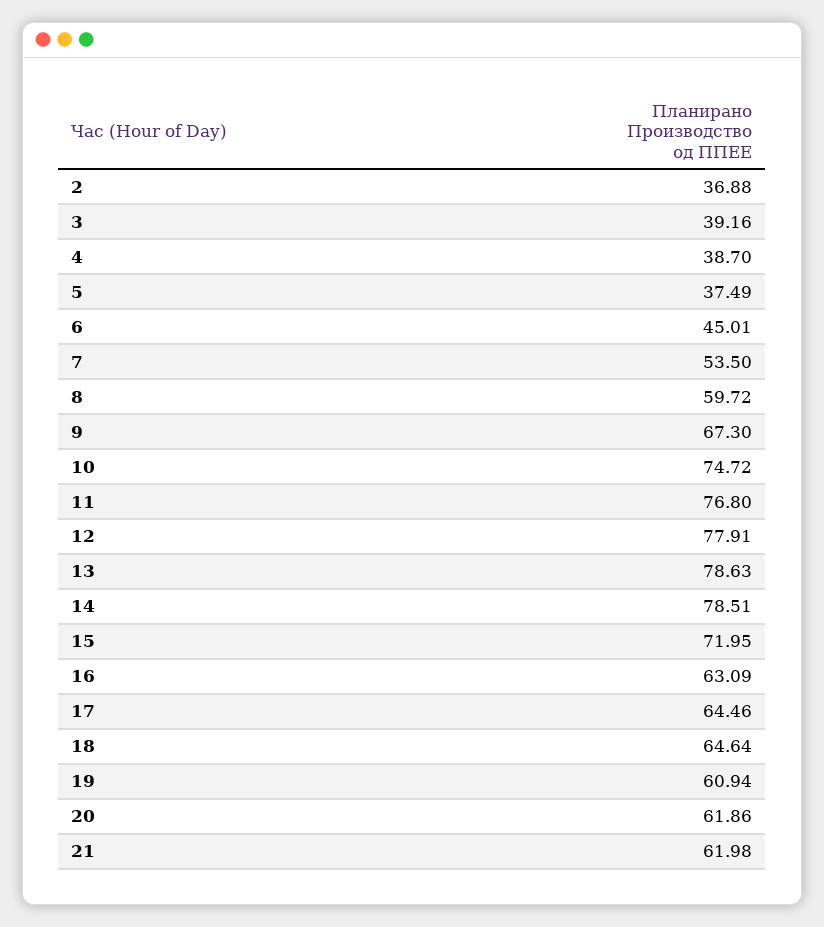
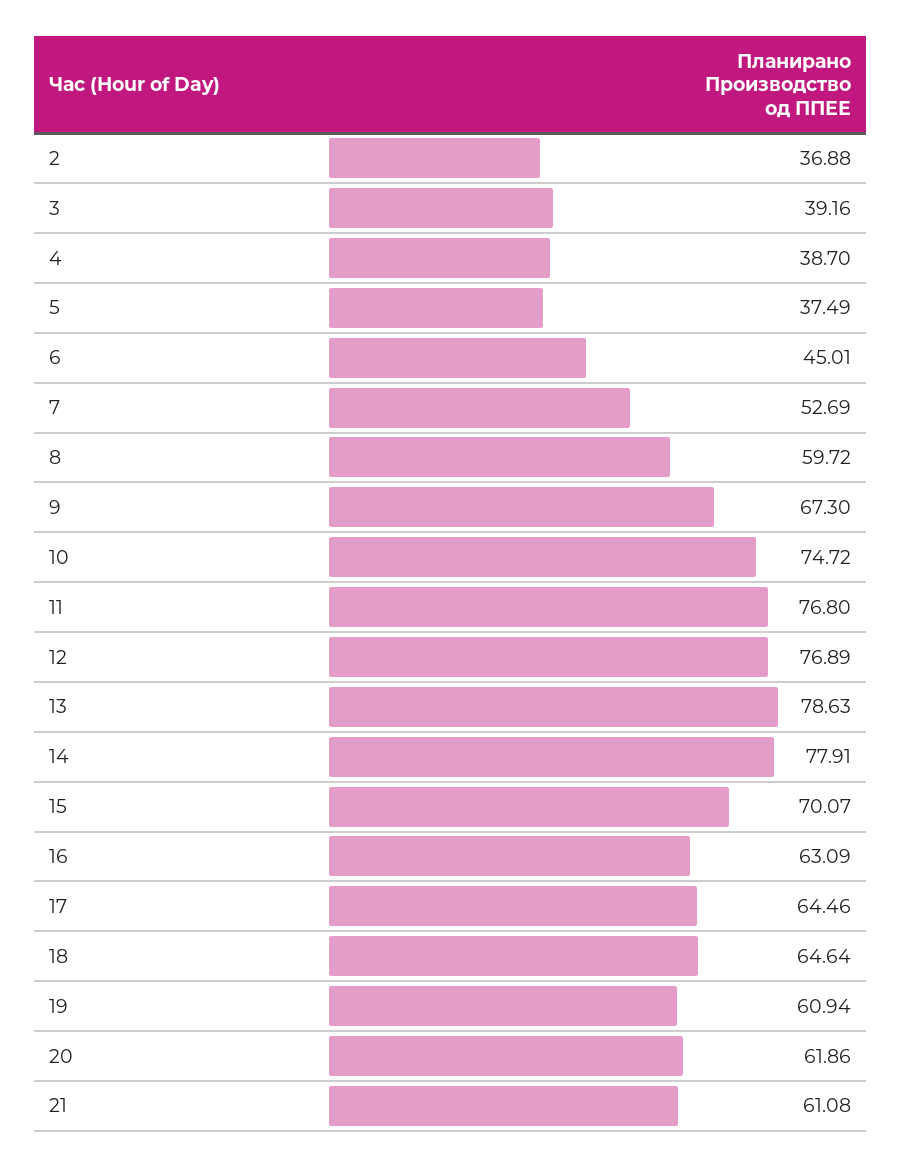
7: 53.5 -> 52.69
12: 77.91 -> 76.89
14: 78.51 -> 77.91
15: 71.95 -> 70.07
21: 61.98 -> 61.08

